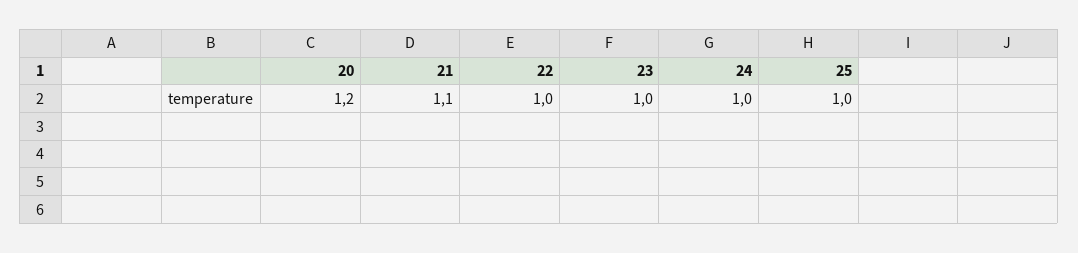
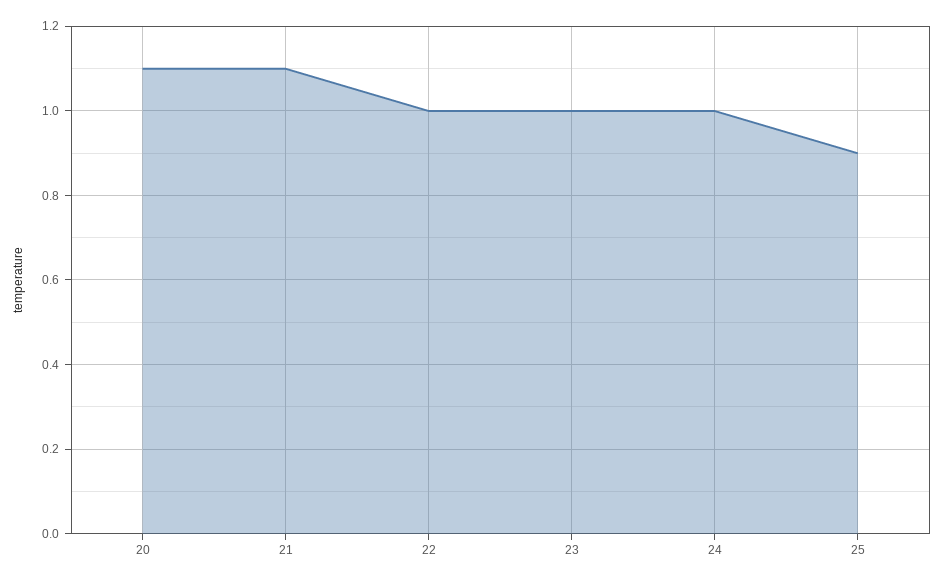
20: 1.2 -> 1.1
25: 1 -> 0.9

